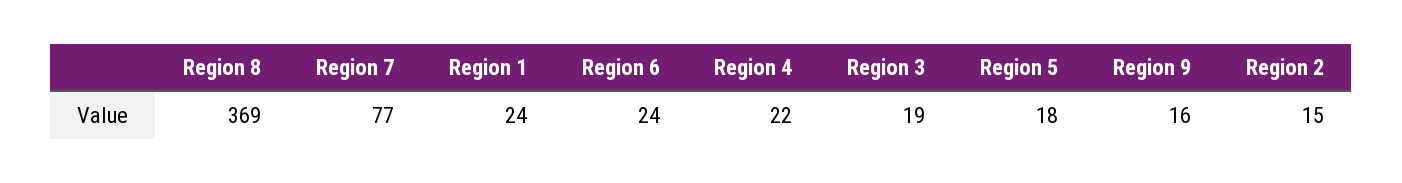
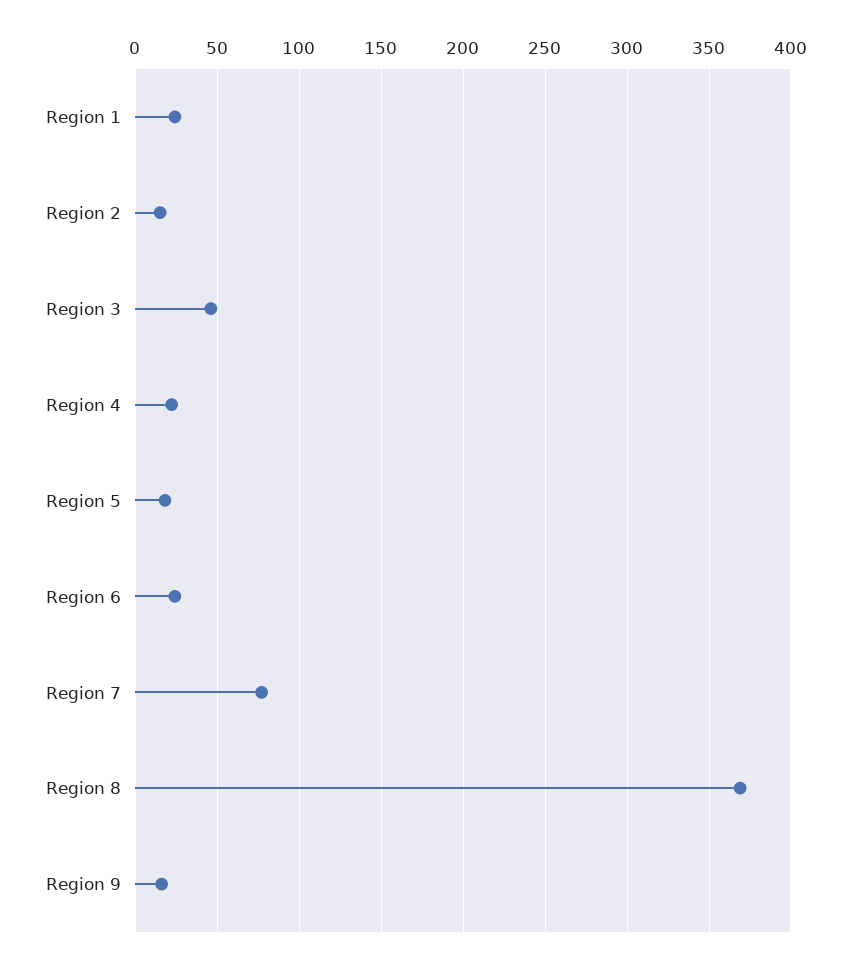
Region 3: 19 -> 45

